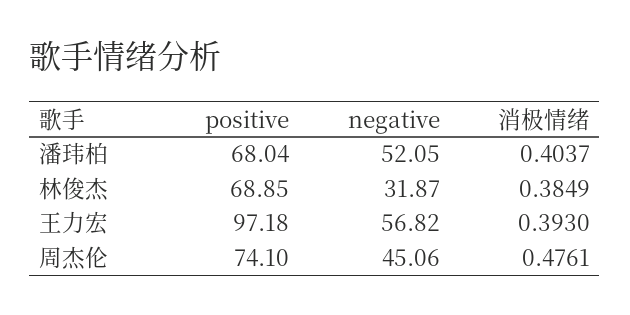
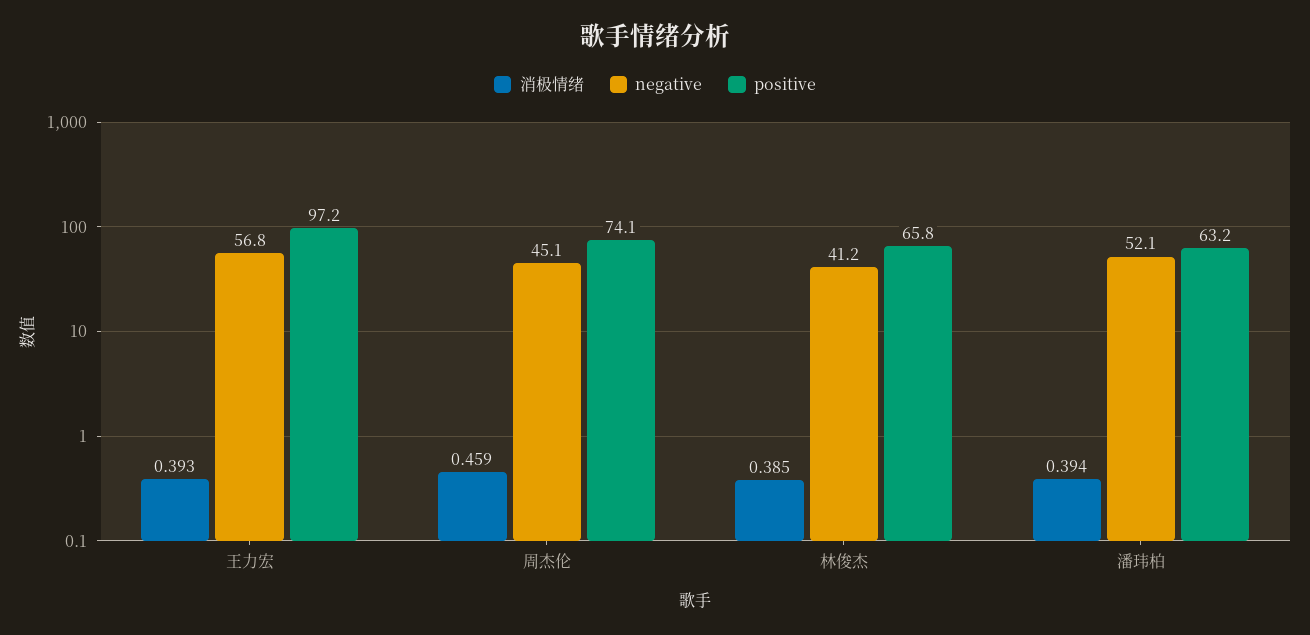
positive, 潘玮柏: 68.04 -> 63.2
消极情绪, 潘玮柏: 0.4037 -> 0.394
positive, 林俊杰: 68.85 -> 65.8
negative, 林俊杰: 31.87 -> 41.2
消极情绪, 周杰伦: 0.4761 -> 0.459

